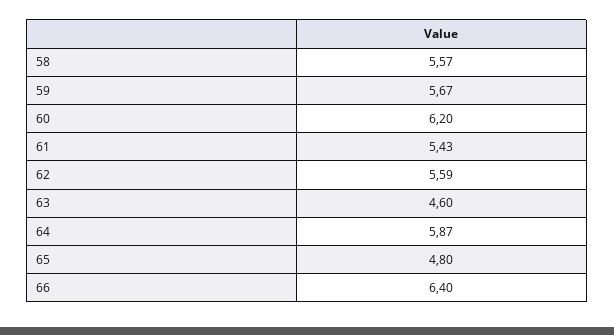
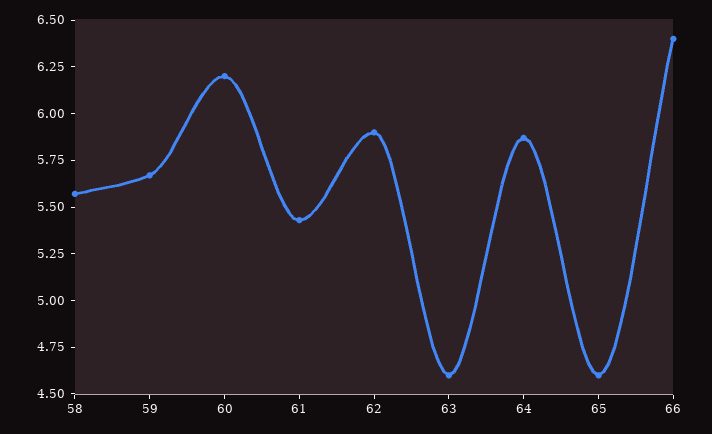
62: 5.59 -> 5.9
65: 4.8 -> 4.6

